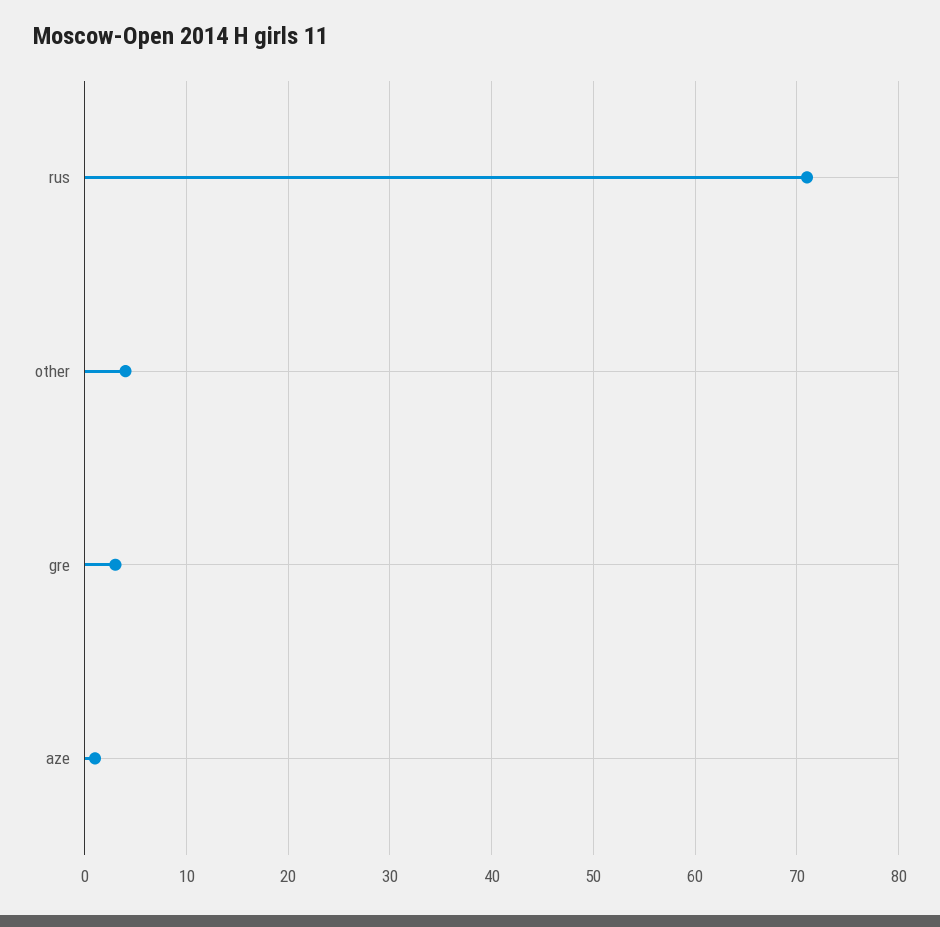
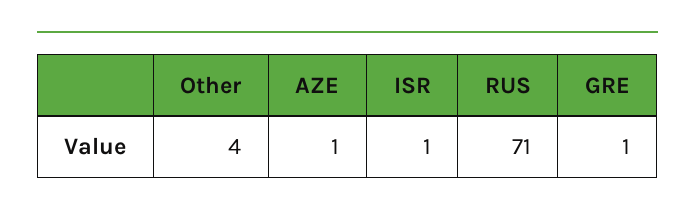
gre: 3 -> 1
ISR: none -> 1

